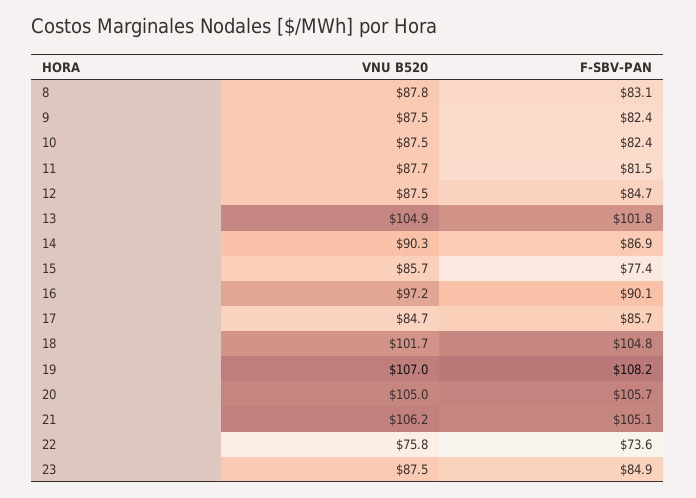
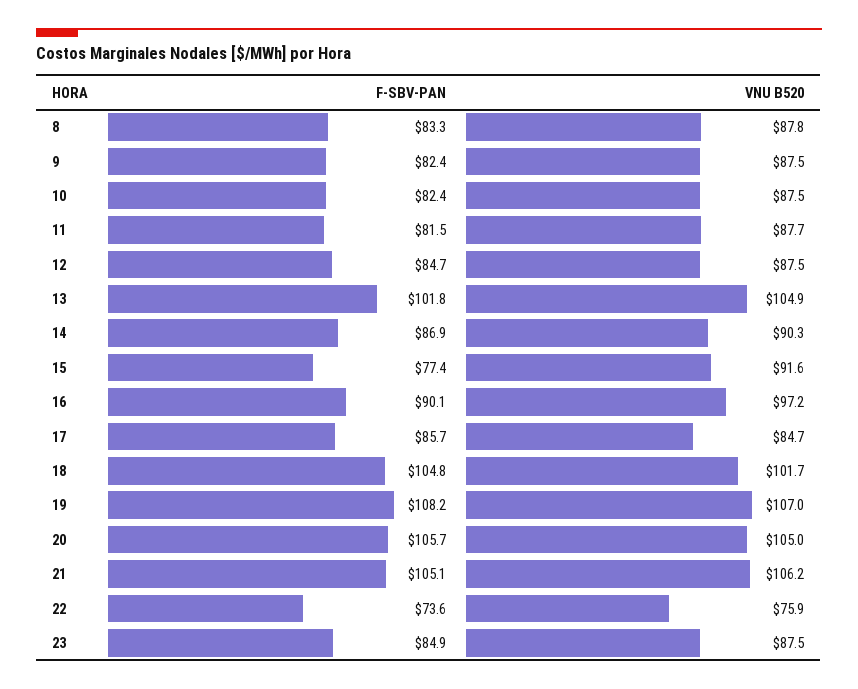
F-SBV-PAN, 8: 83.1 -> 83.3
VNU B520, 15: 85.7 -> 91.6
VNU B520, 22: 75.8 -> 75.9

